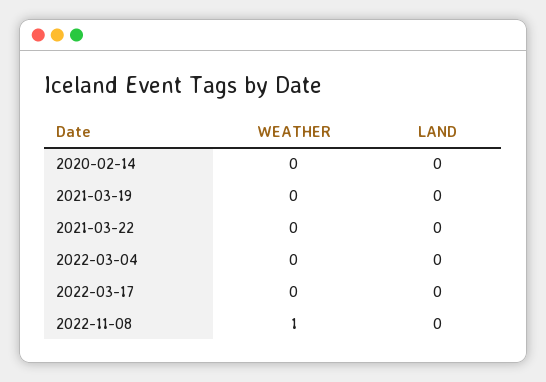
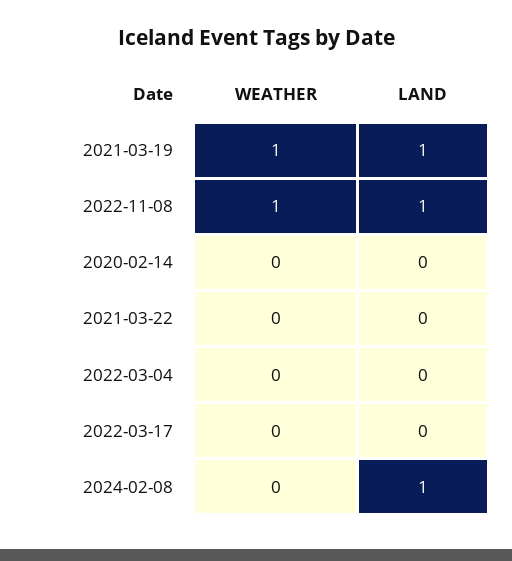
WEATHER, 2021-03-19: 0 -> 1
LAND, 2021-03-19: 0 -> 1
LAND, 2022-11-08: 0 -> 1
WEATHER, 2024-02-08: none -> 0
LAND, 2024-02-08: none -> 1

